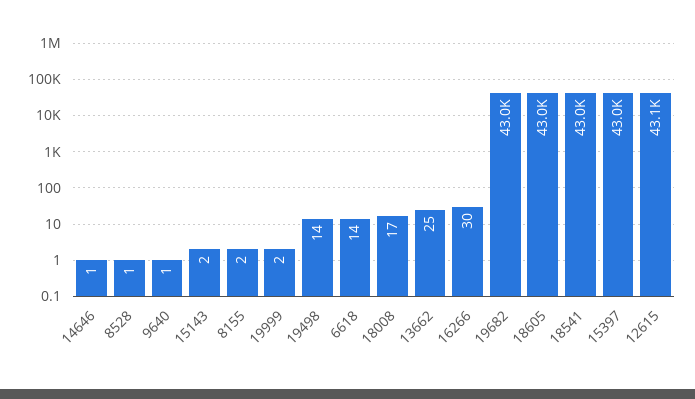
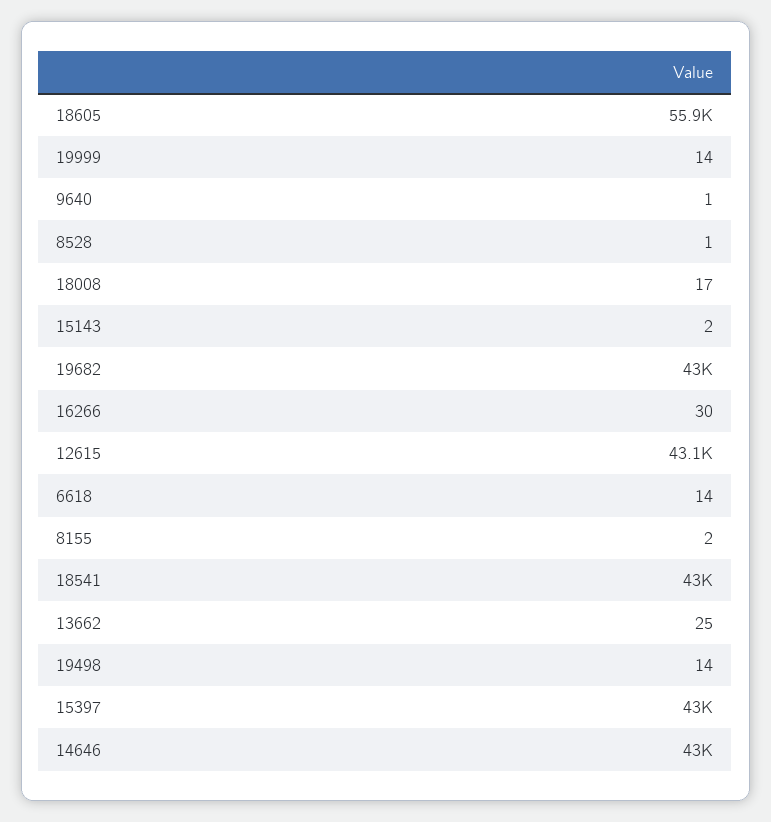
14646: 1 -> 43000
19999: 2 -> 14
18605: 43000 -> 55900

